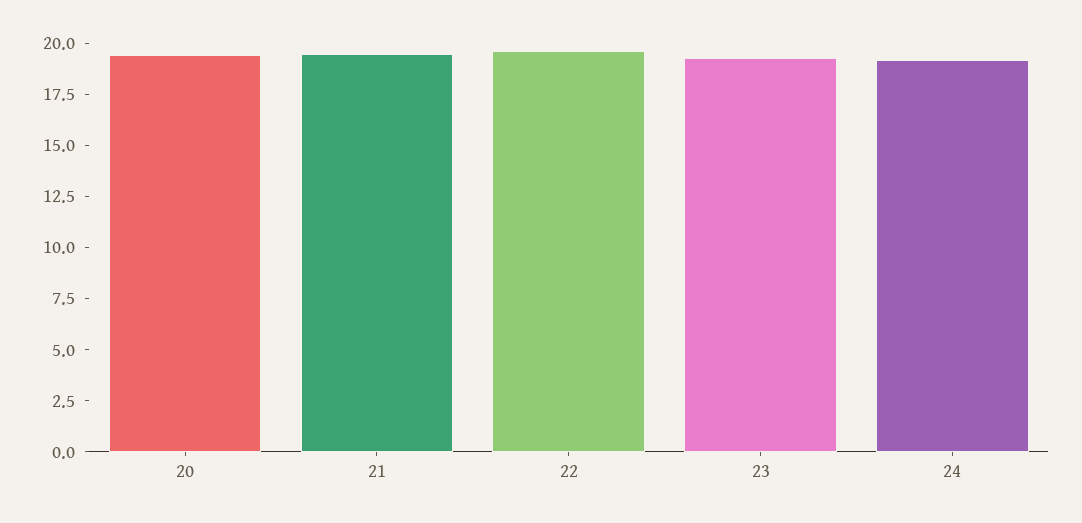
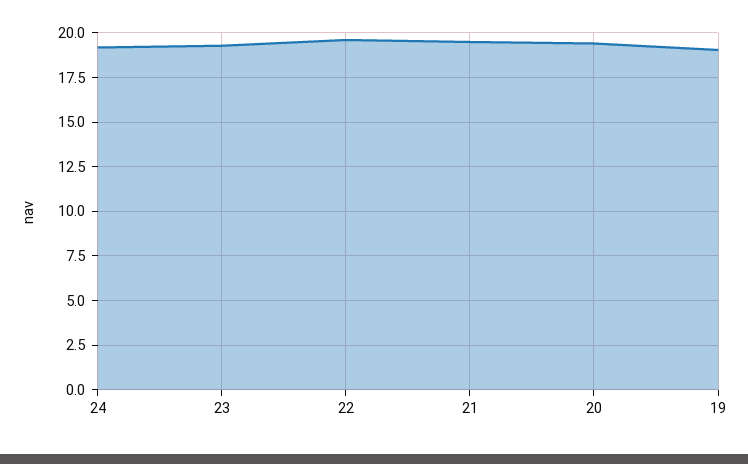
19: none -> 19

